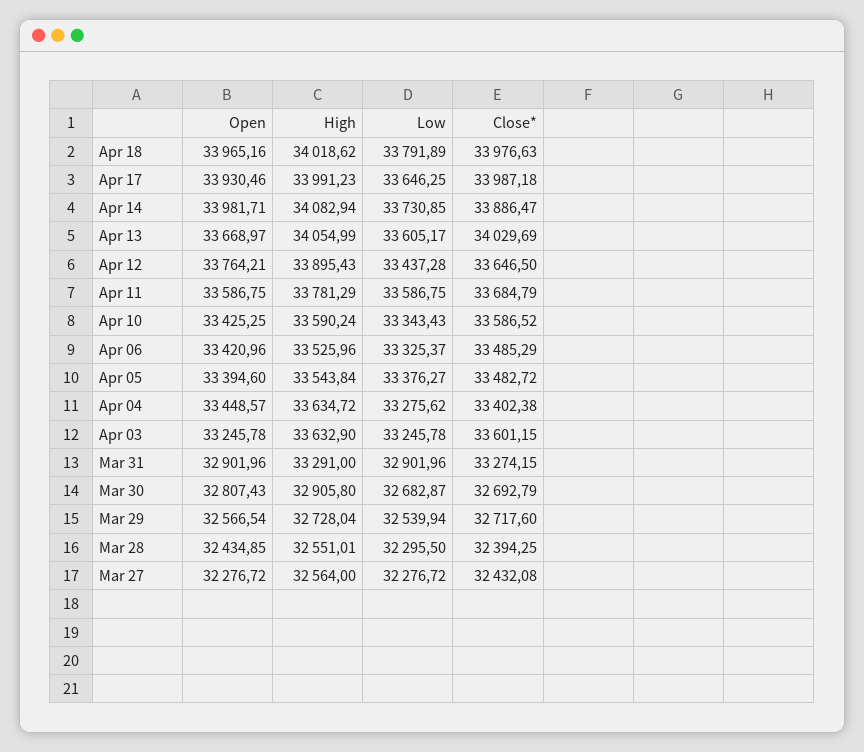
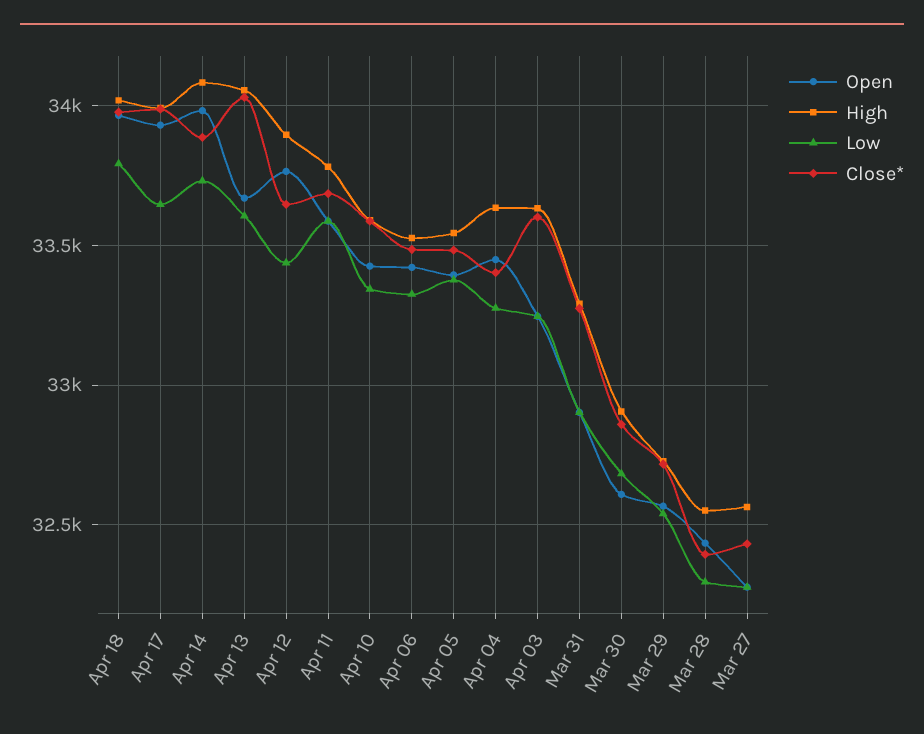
Open, Mar 30: 32807.43 -> 32600
Close*, Mar 30: 32692.79 -> 32850

